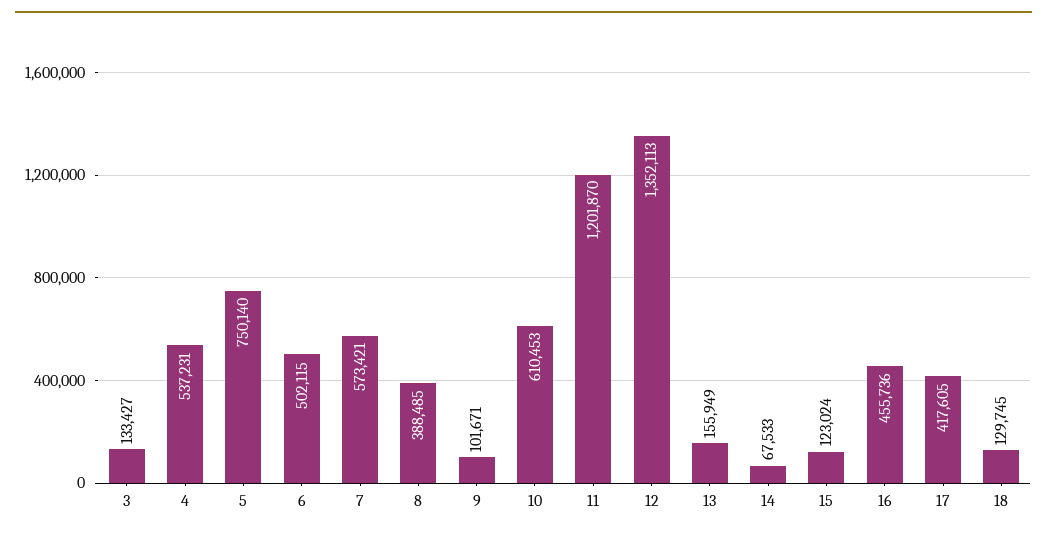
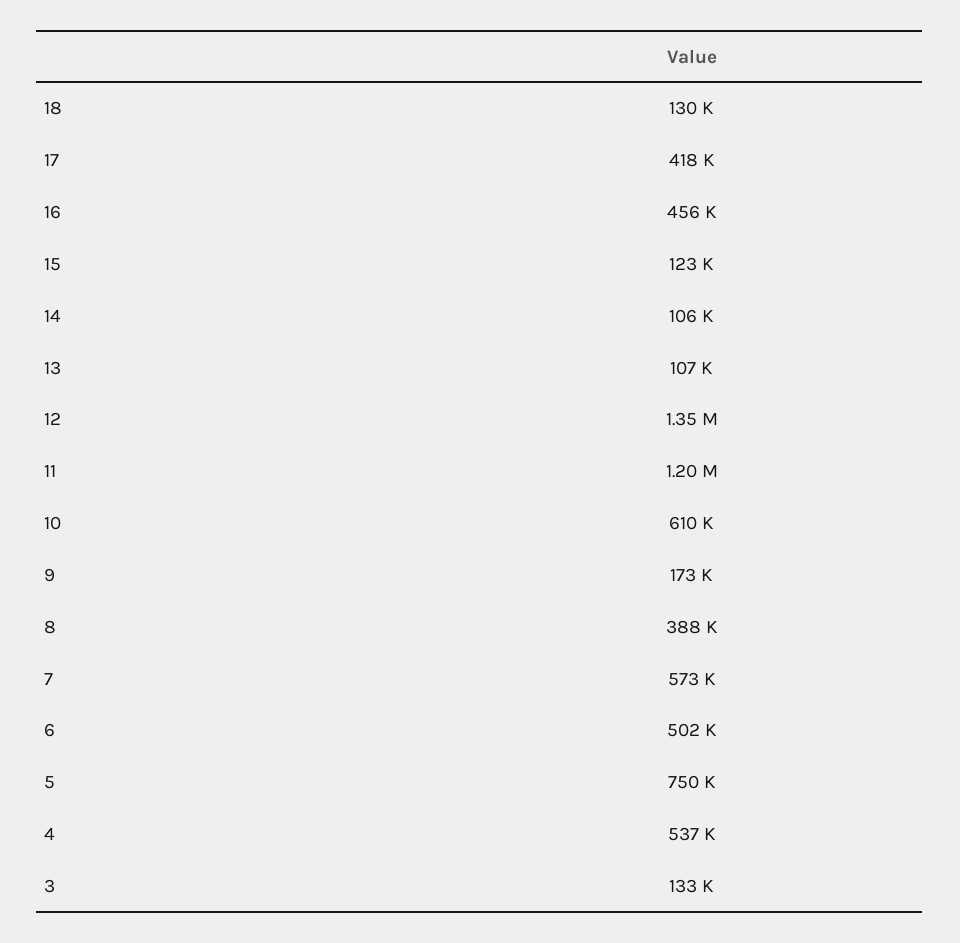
9: 101671 -> 173000
13: 155949 -> 107000
14: 67533 -> 106000

